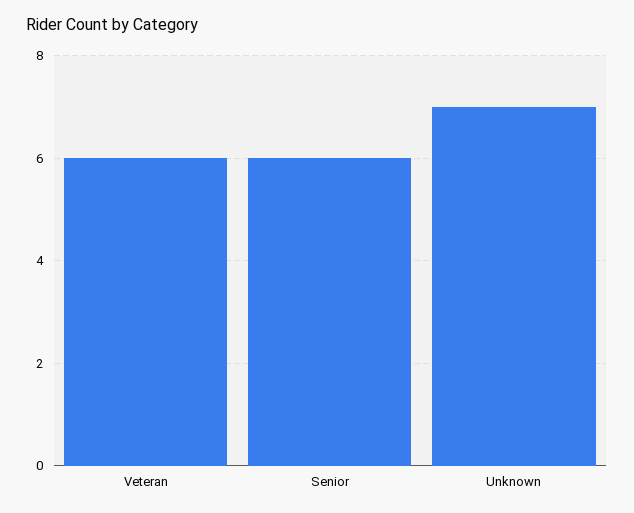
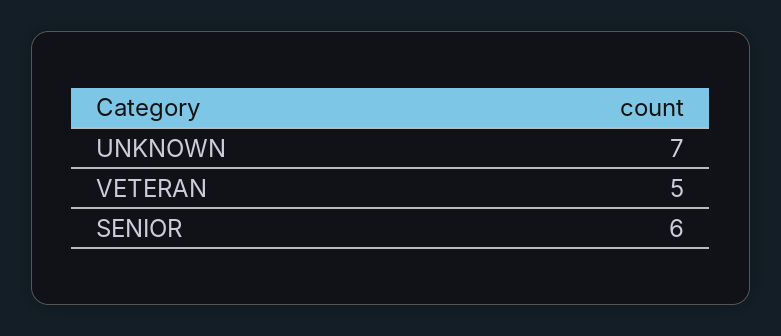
Veteran: 6 -> 5

